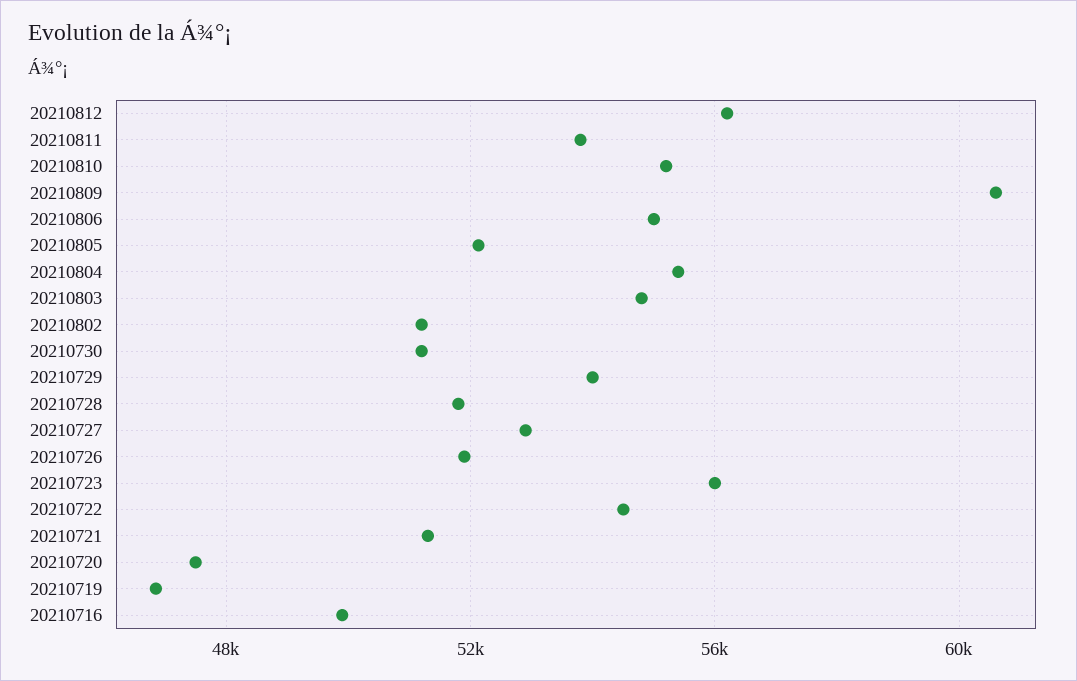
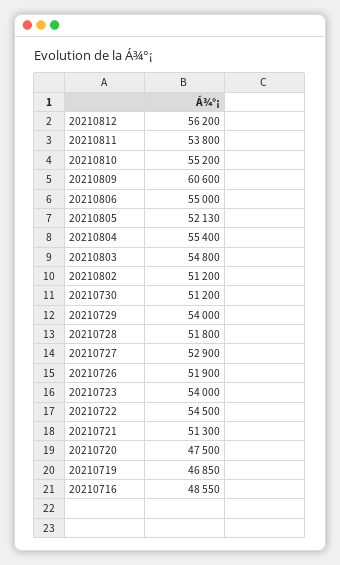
20210723: 56000 -> 54000
20210716: 50000 -> 48550

